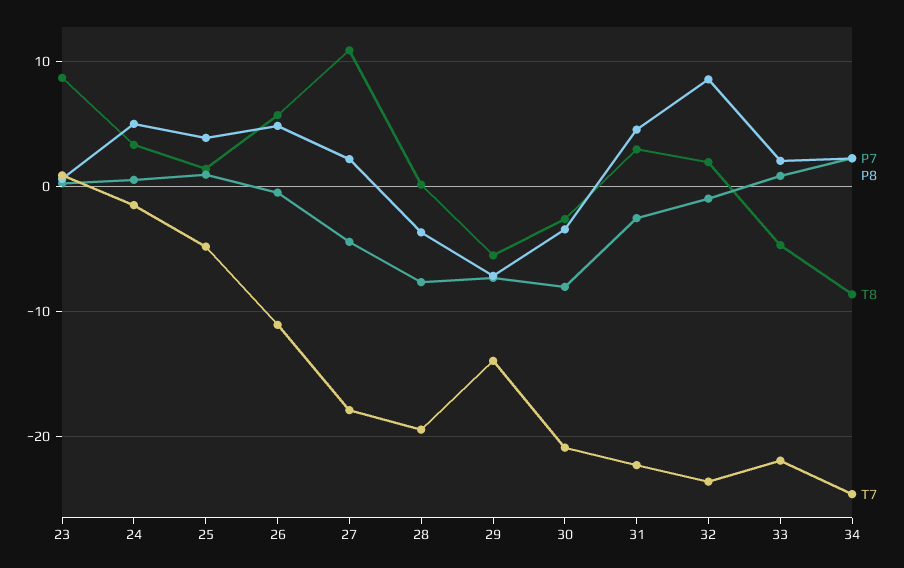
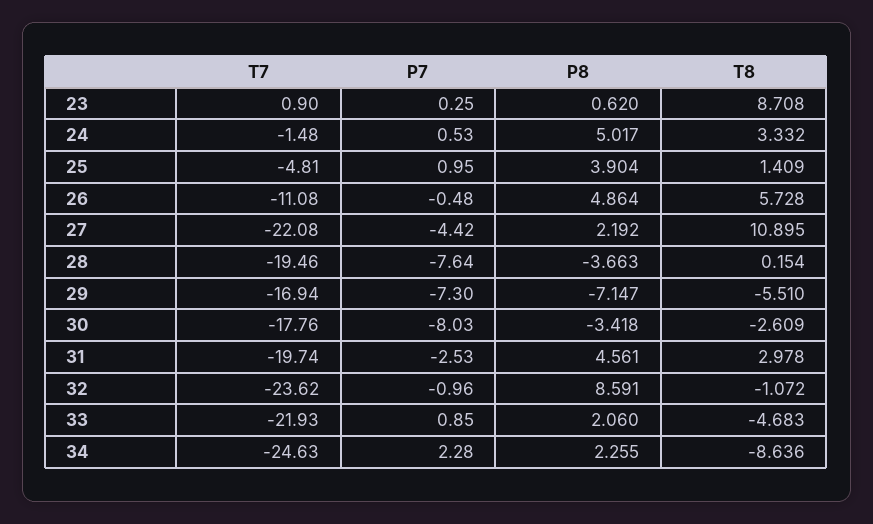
T7, 27: -18 -> -22.08
T7, 29: -14 -> -16.94
T7, 30: -21 -> -17.76
T7, 31: -22 -> -19.74
T8, 32: 2 -> -1.072

